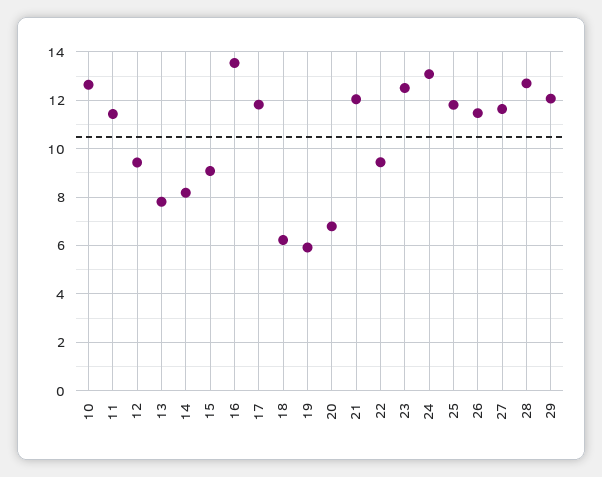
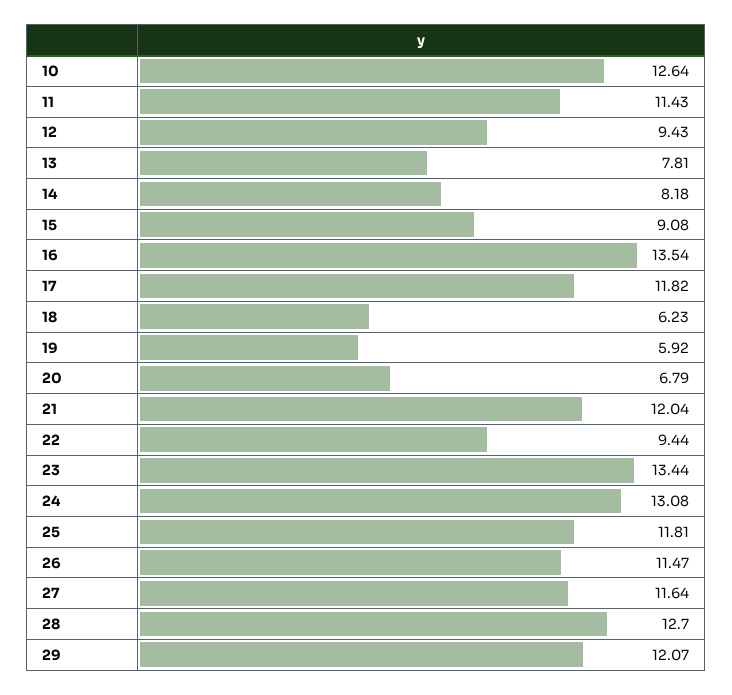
23: 12.5 -> 13.44

